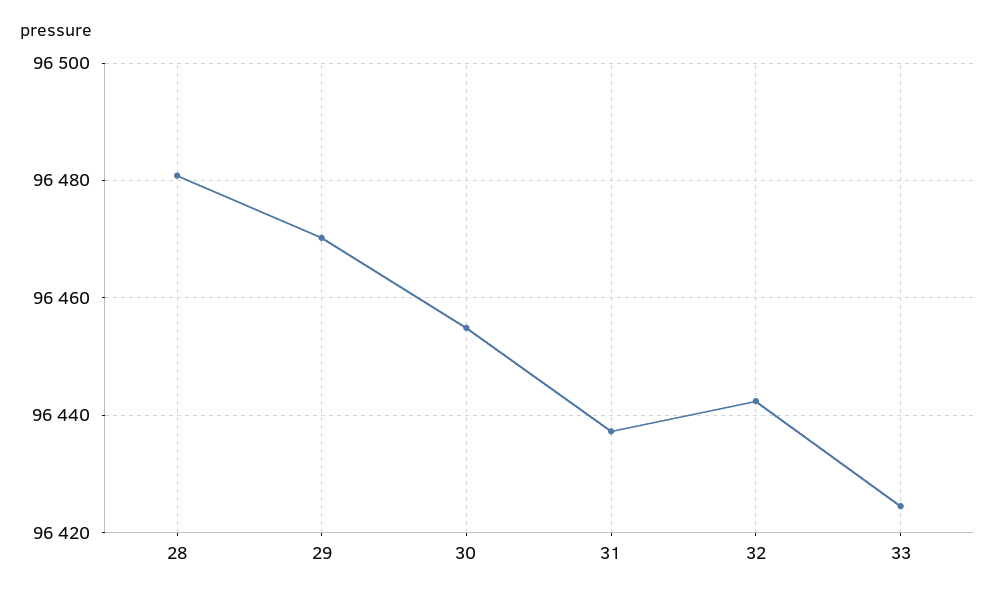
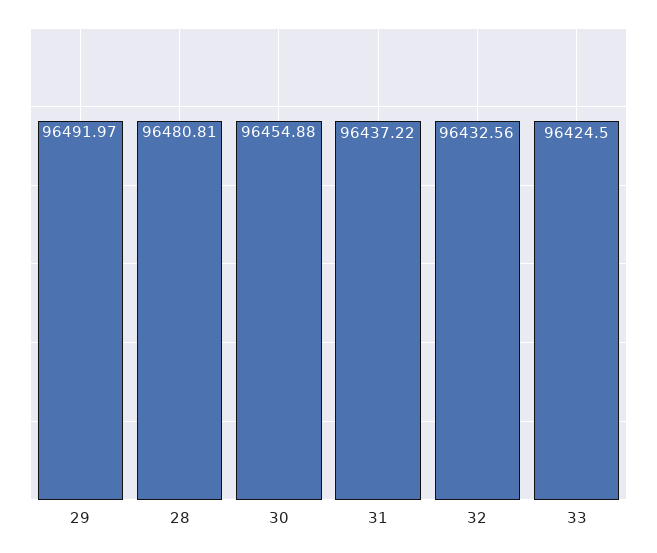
29: 96470 -> 96491.97
32: 96442 -> 96432.56

